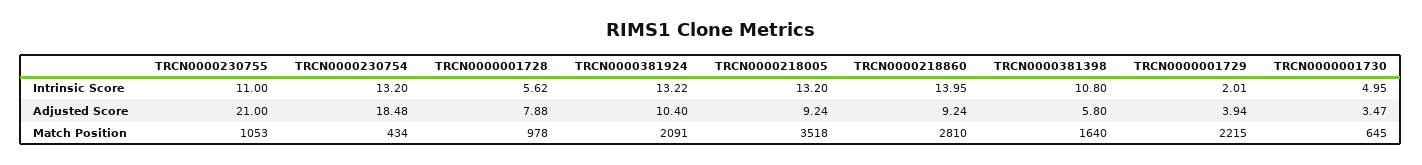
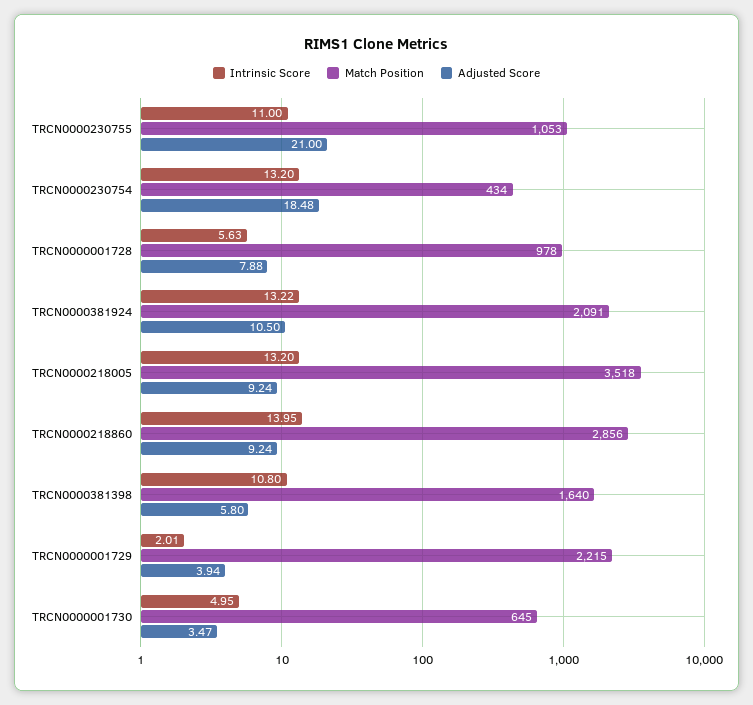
Intrinsic Score, TRCN0000001728: 5.62 -> 5.63
Adjusted Score, TRCN0000381924: 10.4 -> 10.5
Match Position, TRCN0000218860: 2810 -> 2856

